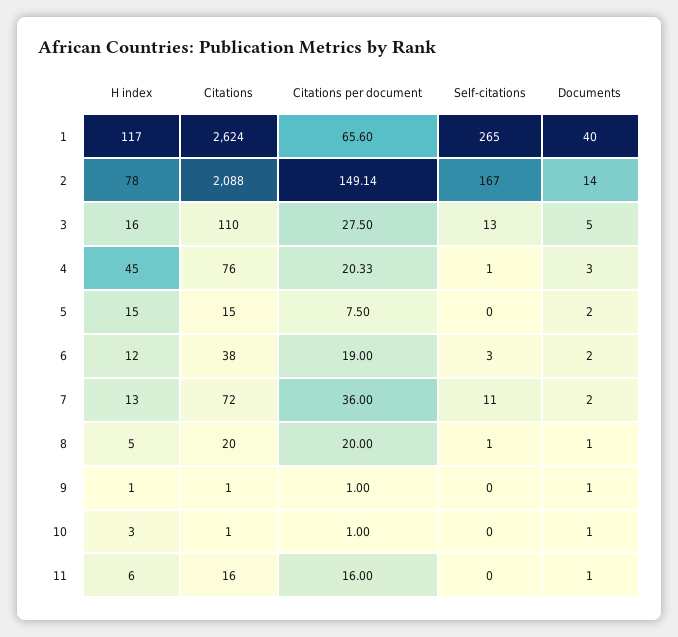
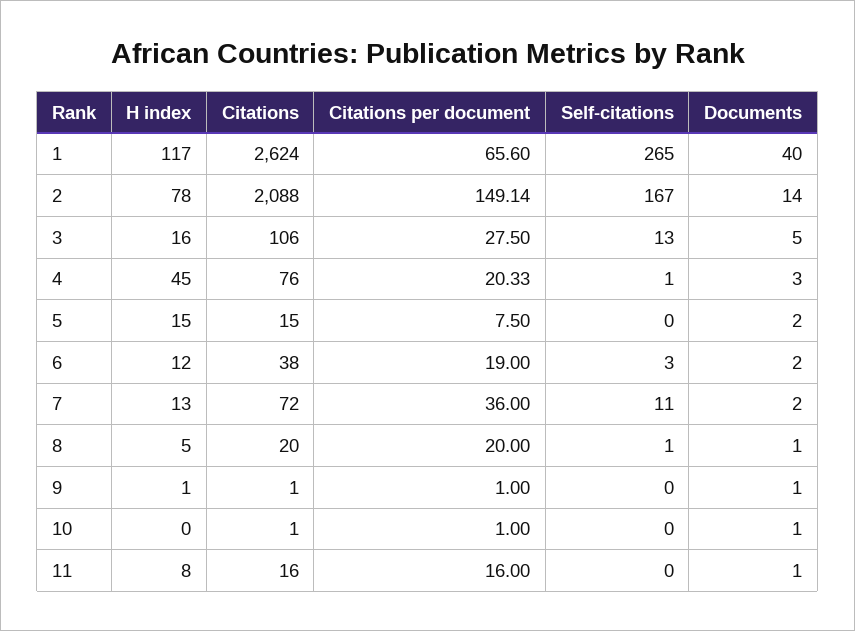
Citations, 3: 110 -> 106
H index, 10: 3 -> 0
H index, 11: 6 -> 8

